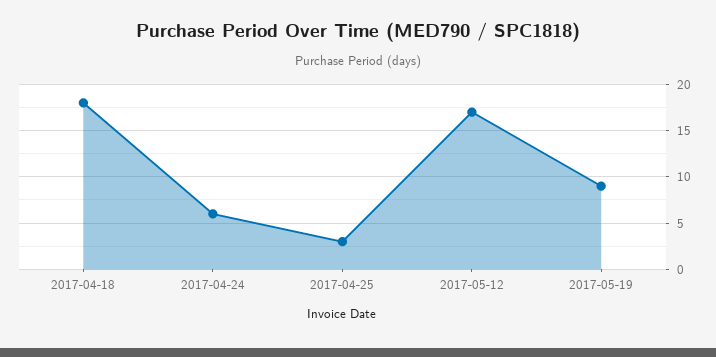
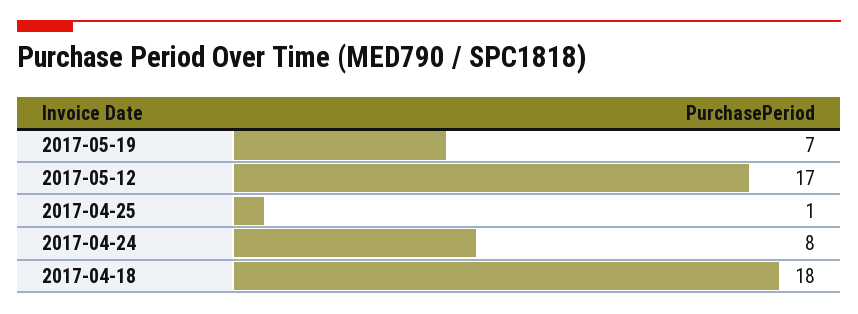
2017-04-24: 6 -> 8
2017-04-25: 3 -> 1
2017-05-19: 9 -> 7

